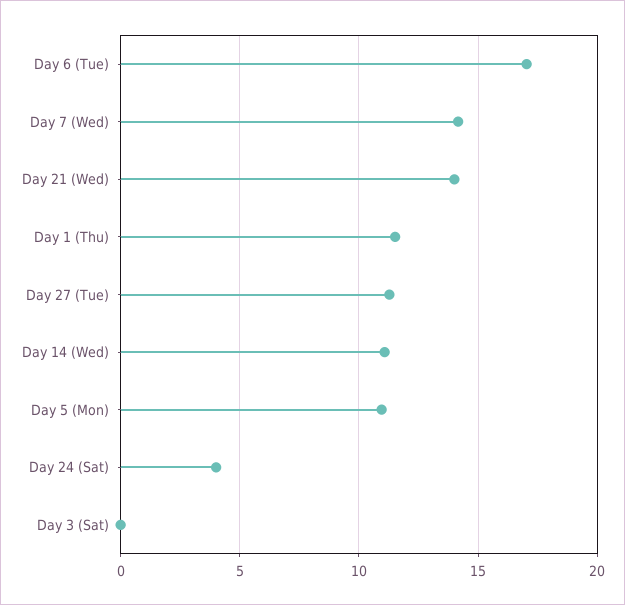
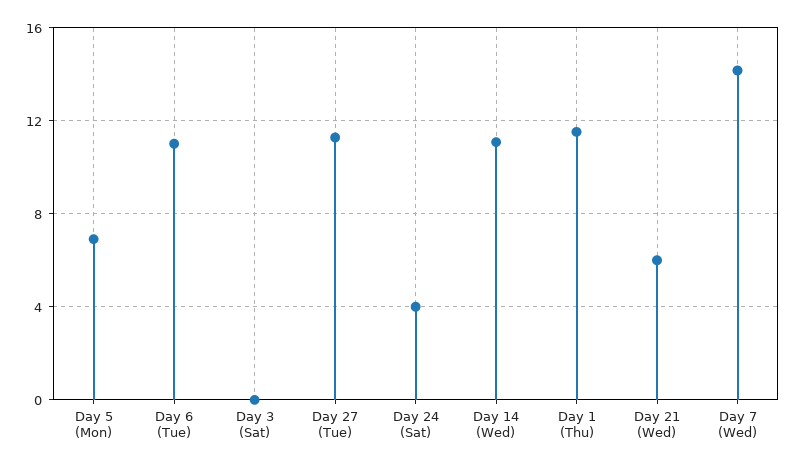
Day 6 (Tue): 17 -> 11
Day 21 (Wed): 14 -> 6
Day 5 (Mon): 11 -> 7

